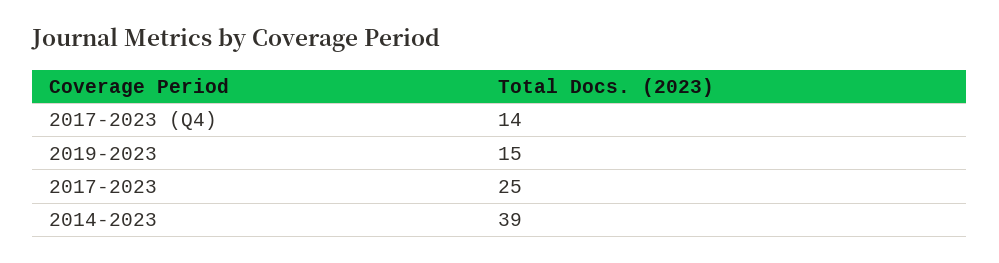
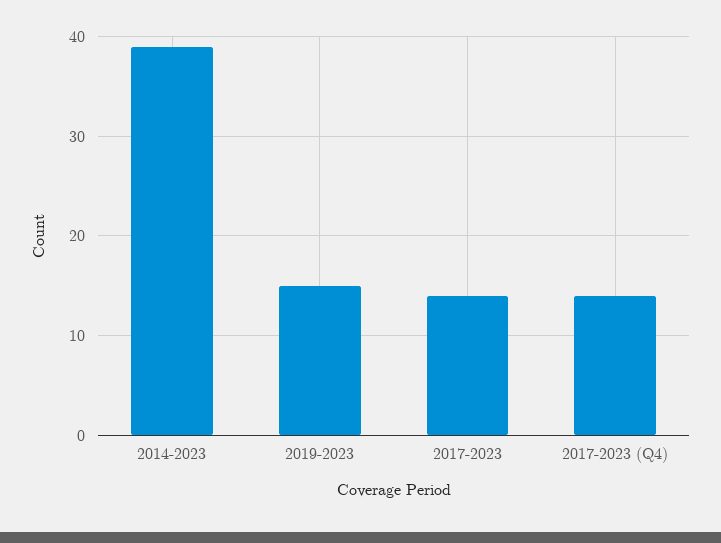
2017-2023: 25 -> 14

